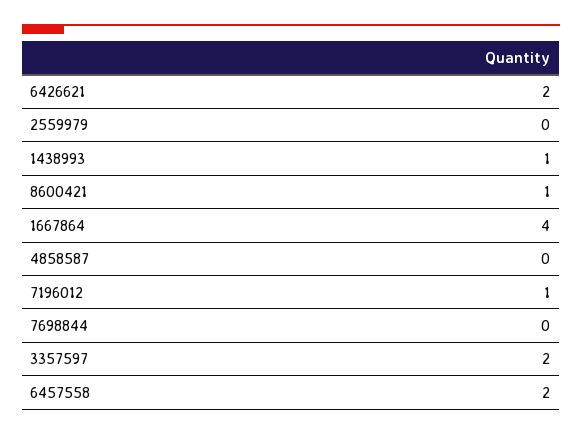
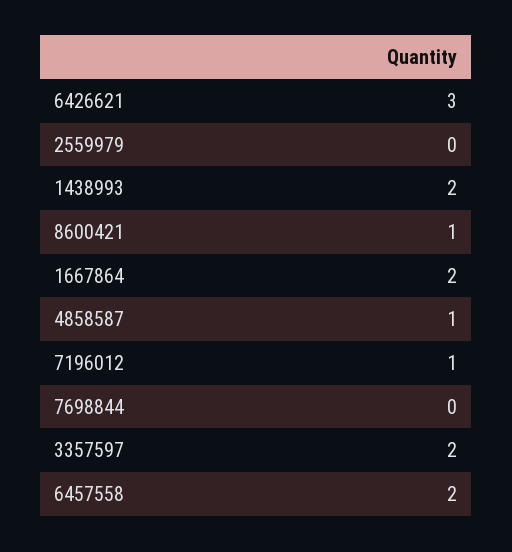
6426621: 2 -> 3
1438993: 1 -> 2
1667864: 4 -> 2
4858587: 0 -> 1

